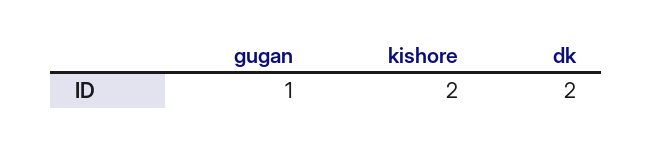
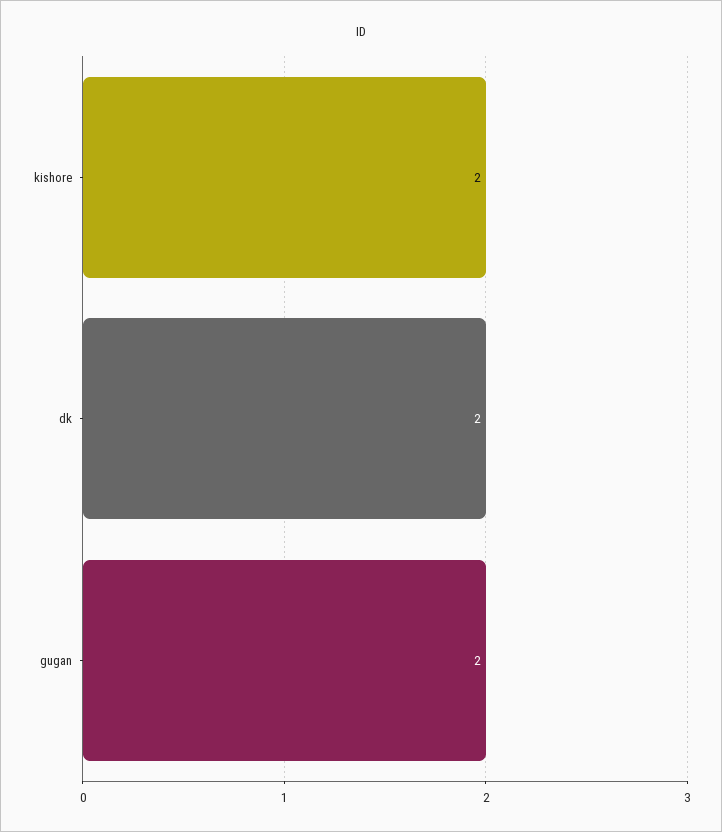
gugan: 1 -> 2

